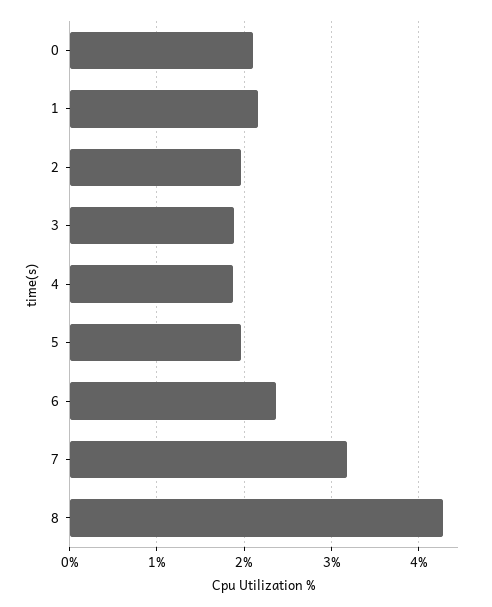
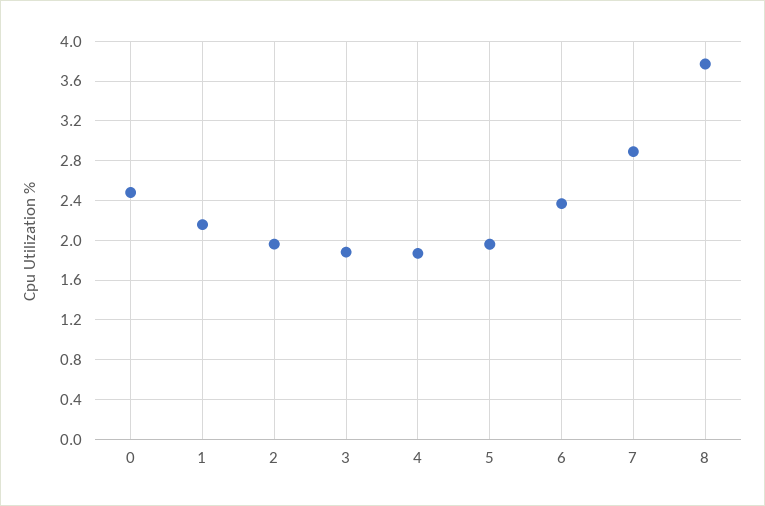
0: 2.1 -> 2.5
7: 3.2 -> 2.9
8: 4.3 -> 3.8

